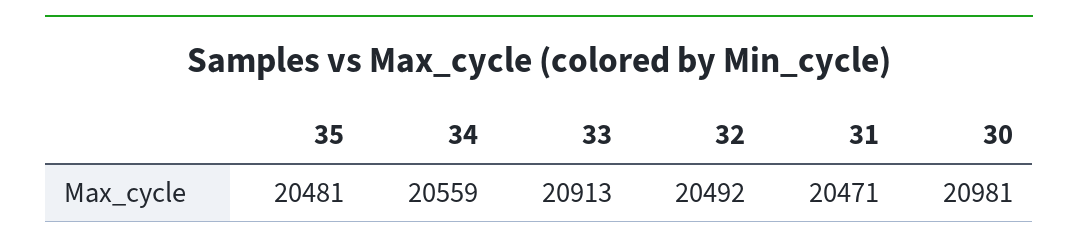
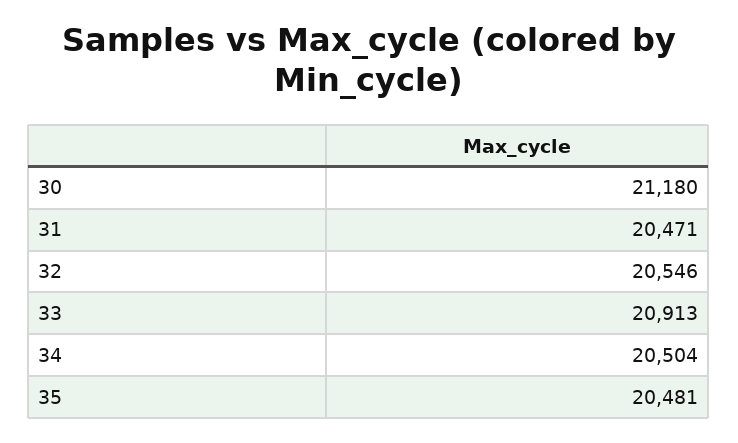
34: 20559 -> 20504
32: 20492 -> 20546
30: 20981 -> 21180

